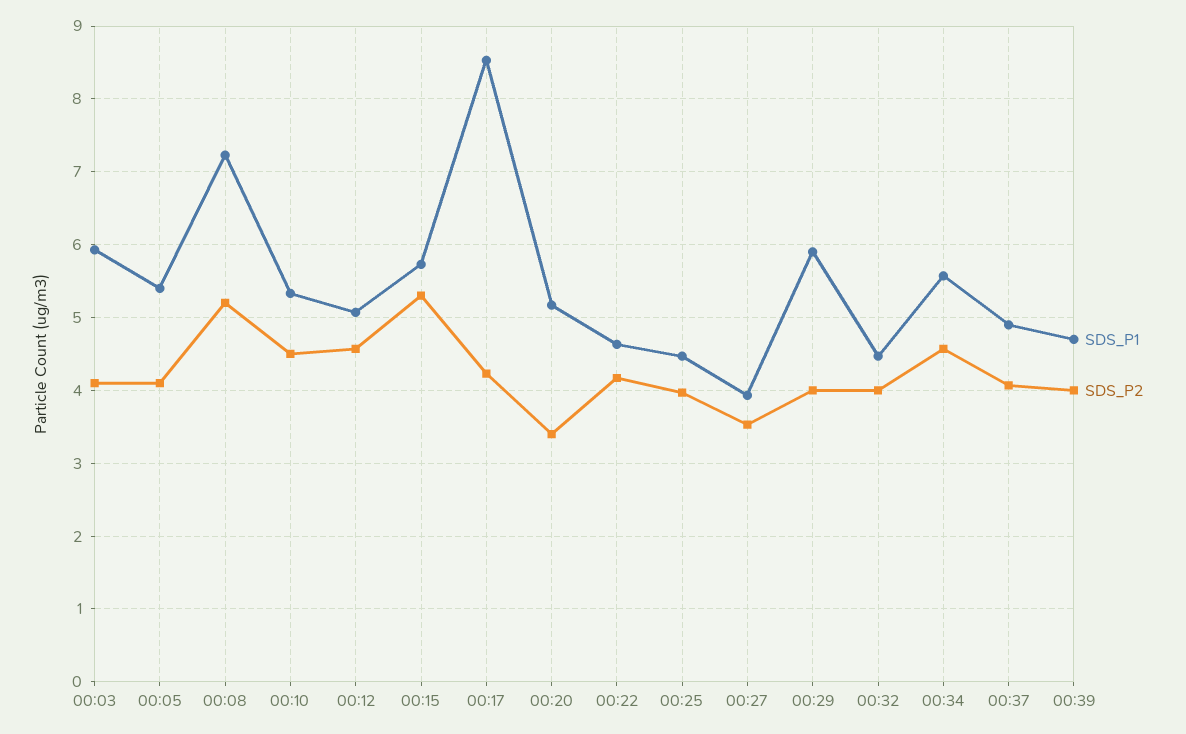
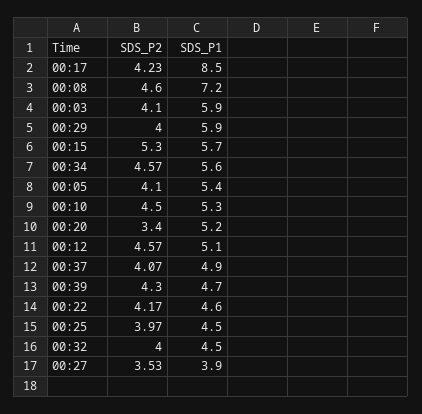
SDS_P2, 00:08: 5.2 -> 4.6
SDS_P2, 00:39: 4 -> 4.3

